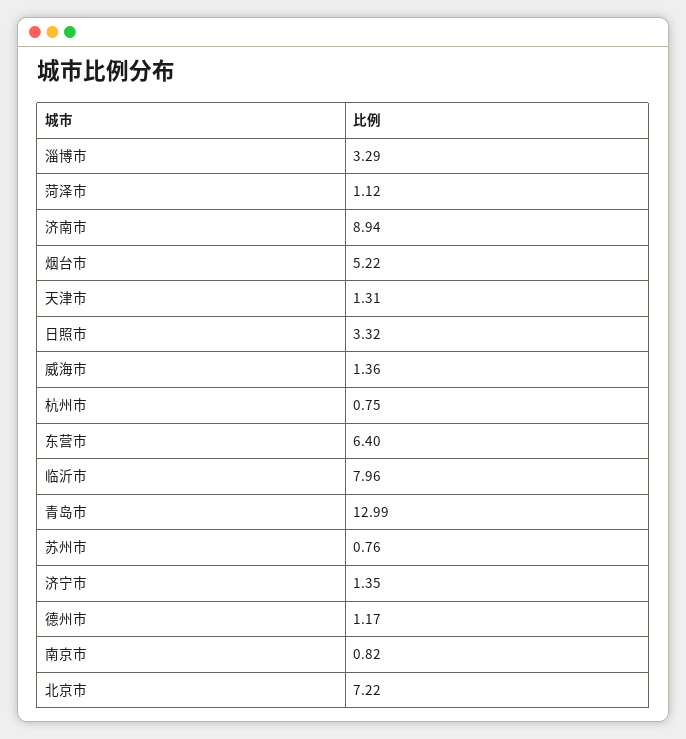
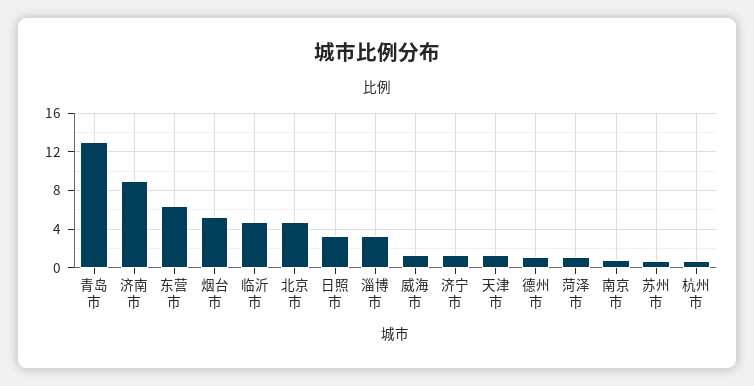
临沂市: 7.96 -> 5
北京市: 7.22 -> 5

